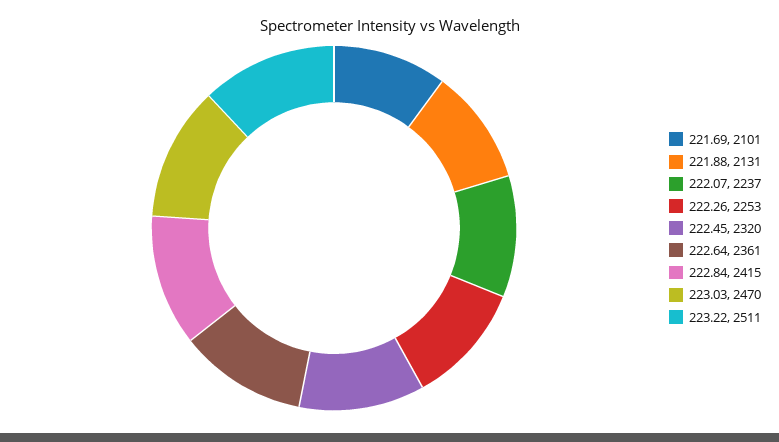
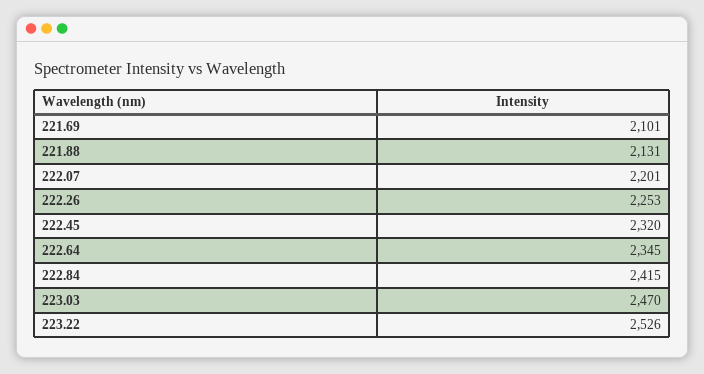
222.07: 2237 -> 2201
222.64: 2361 -> 2345
223.22: 2511 -> 2526

